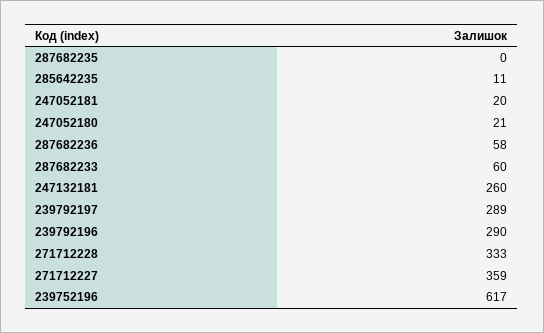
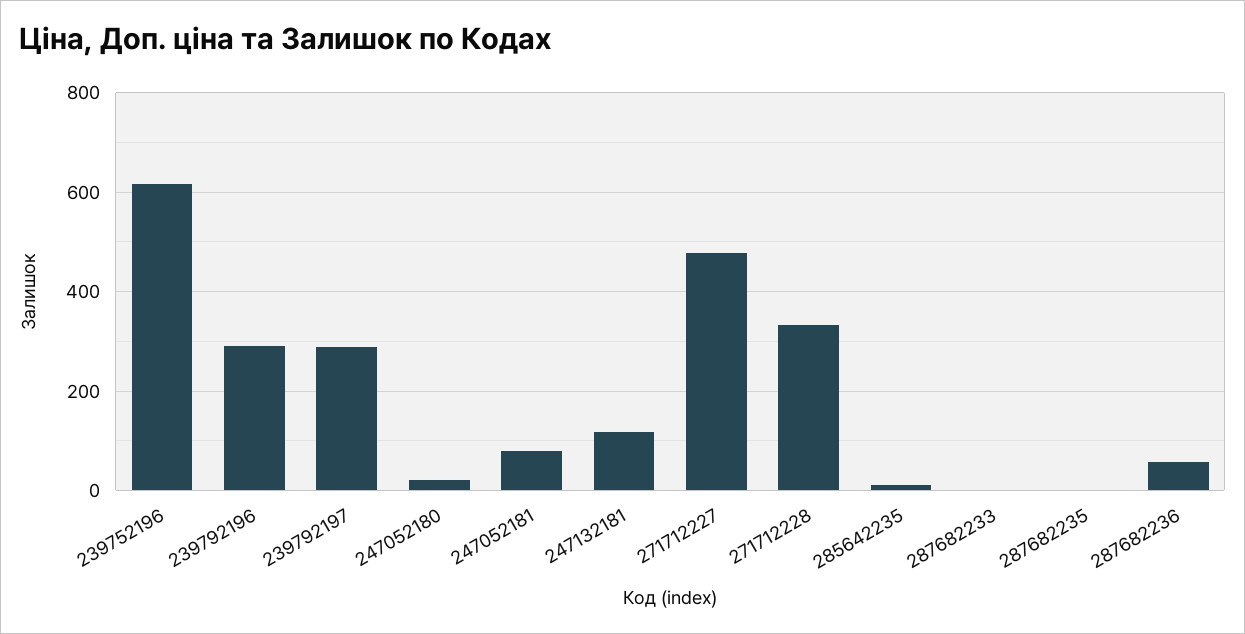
247052181: 20 -> 80
287682233: 60 -> 0
247132181: 260 -> 120
271712227: 359 -> 480

